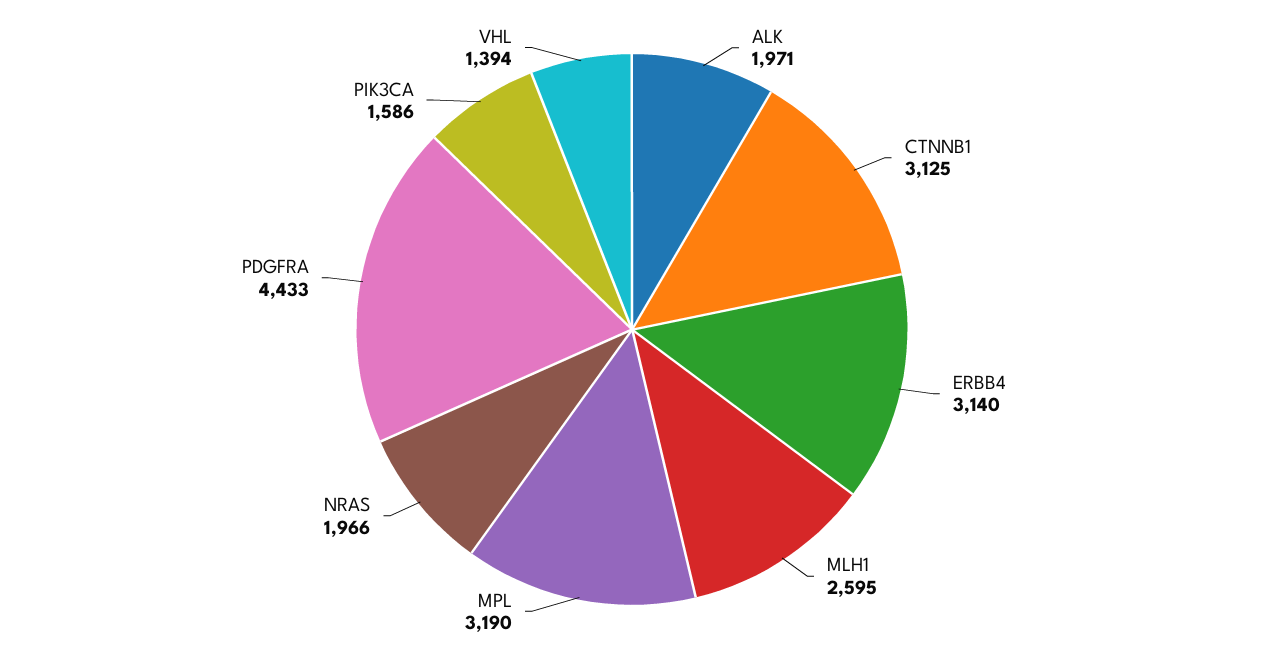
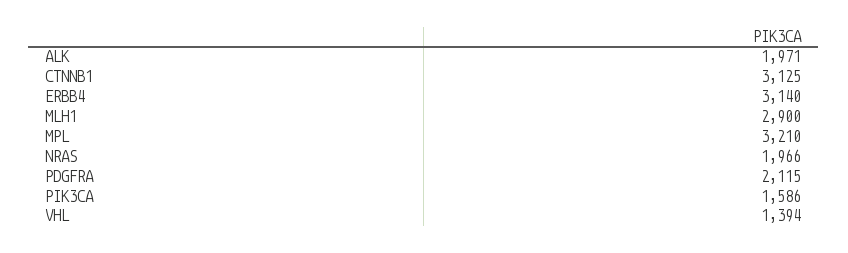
MLH1: 2595 -> 2900
MPL: 3190 -> 3210
PDGFRA: 4433 -> 2115

